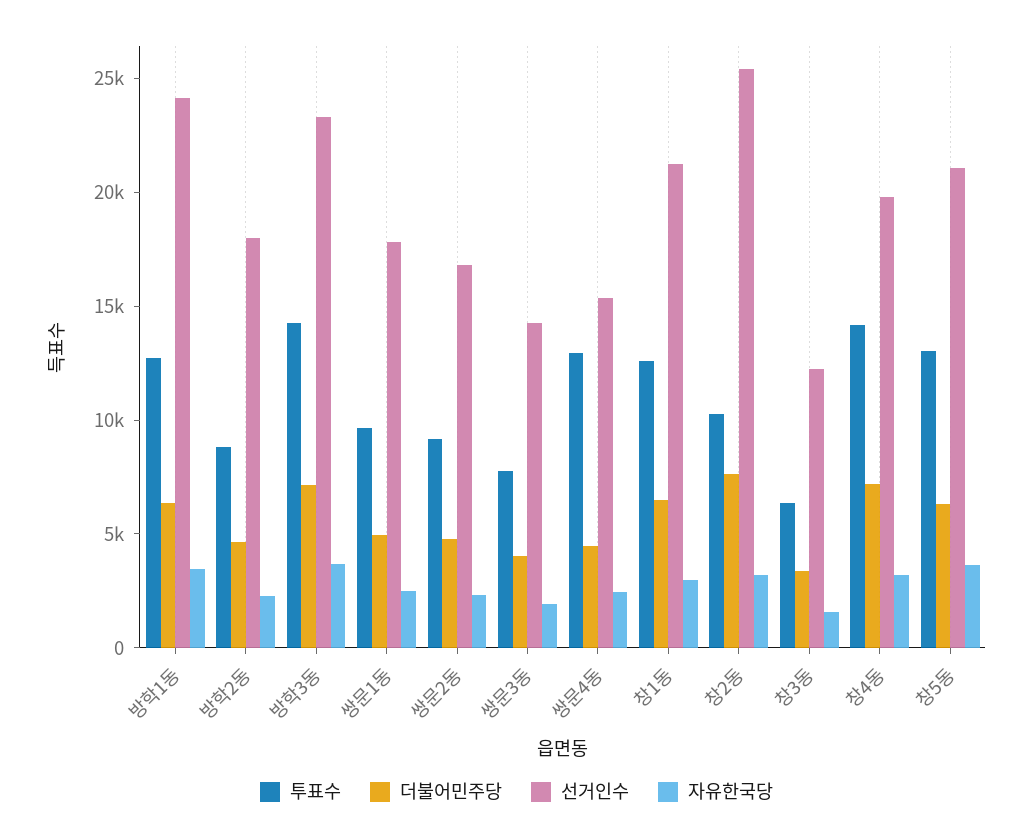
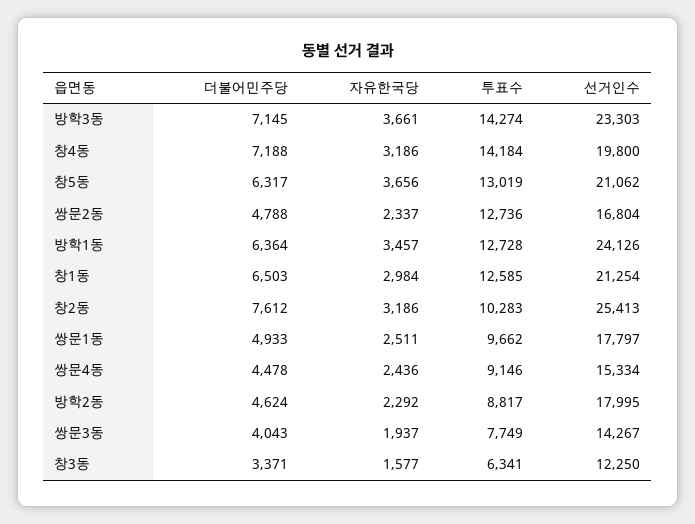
투표수, 쌍문2동: 9000 -> 12736
투표수, 쌍문4동: 13000 -> 9146

